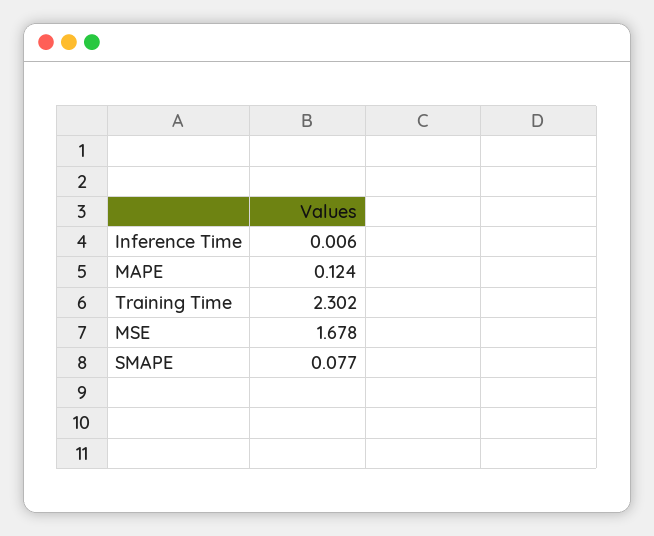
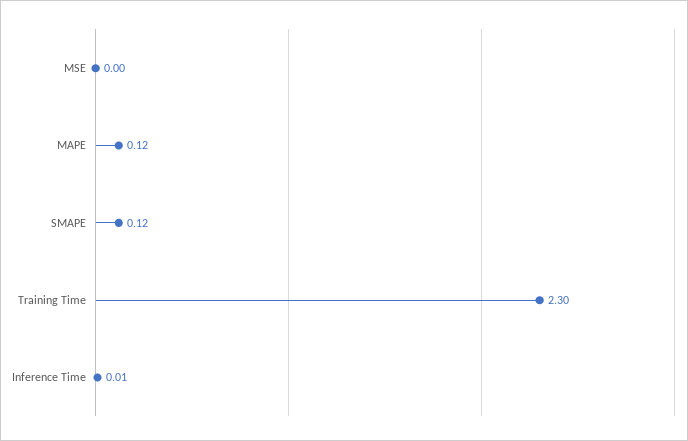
MSE: 1.678 -> 0
SMAPE: 0.077 -> 0.12

